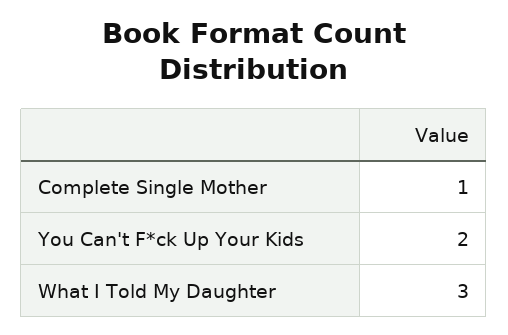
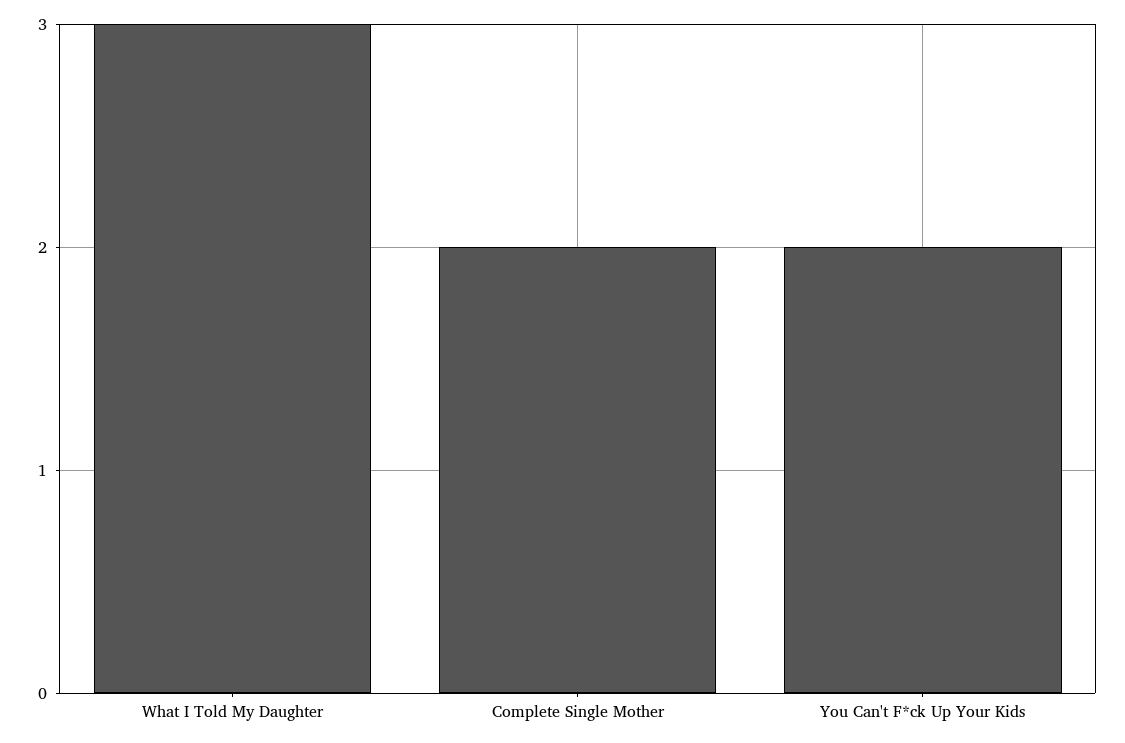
Complete Single Mother: 1 -> 2

